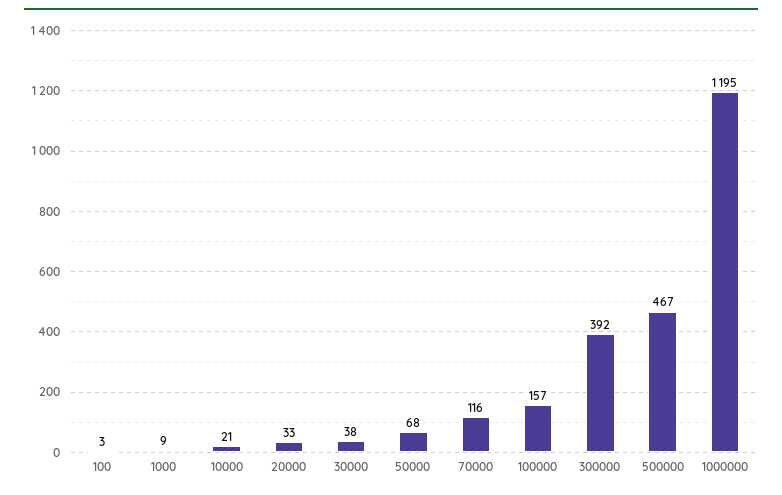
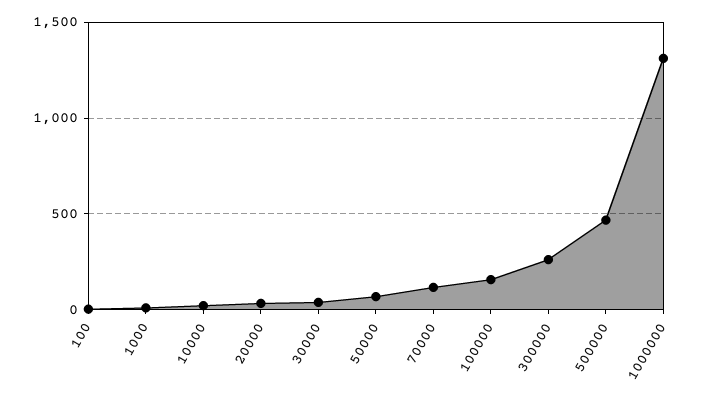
300000: 392 -> 250
1000000: 1195 -> 1300

